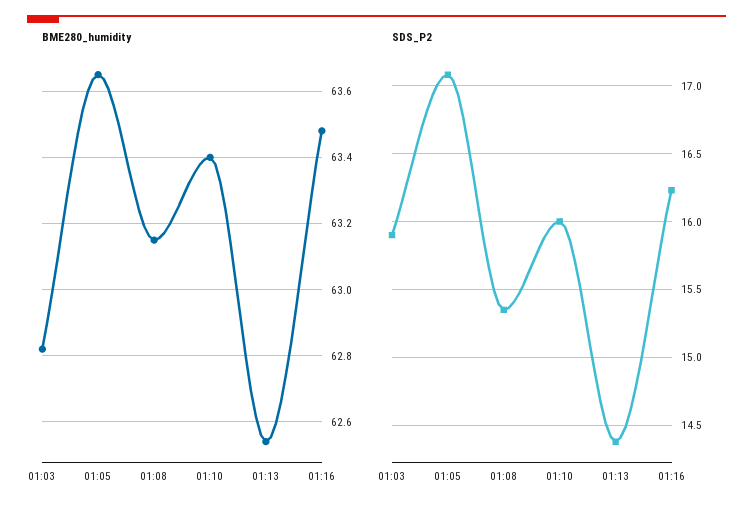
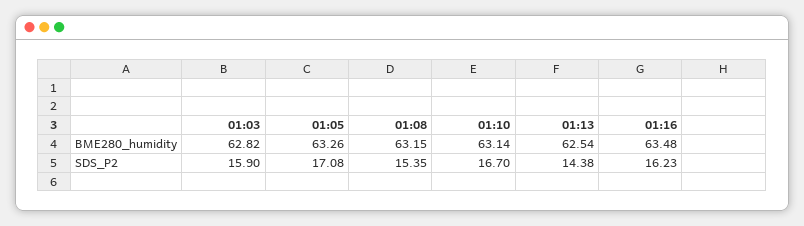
BME280_humidity, 01:05: 63.65 -> 63.26
BME280_humidity, 01:10: 63.4 -> 63.14
SDS_P2, 01:10: 16 -> 16.7

